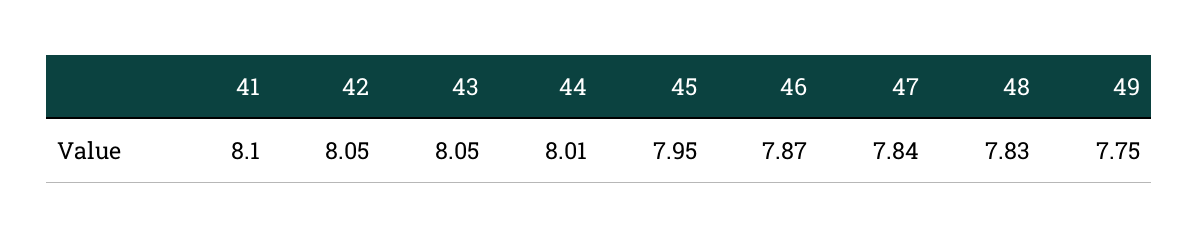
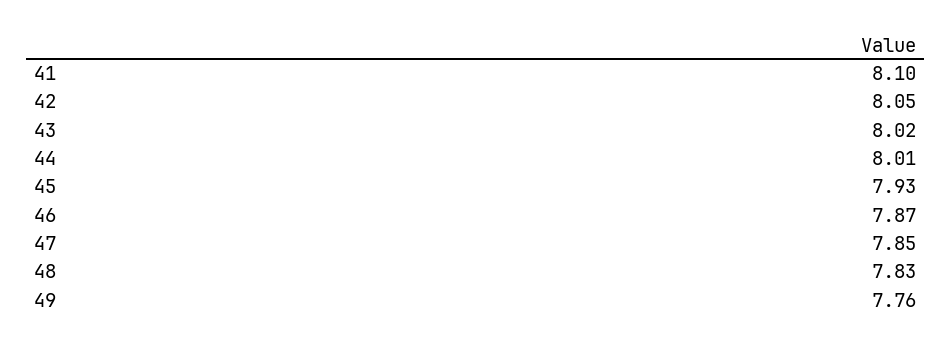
43: 8.05 -> 8.02
45: 7.95 -> 7.93
47: 7.84 -> 7.85
49: 7.75 -> 7.76

